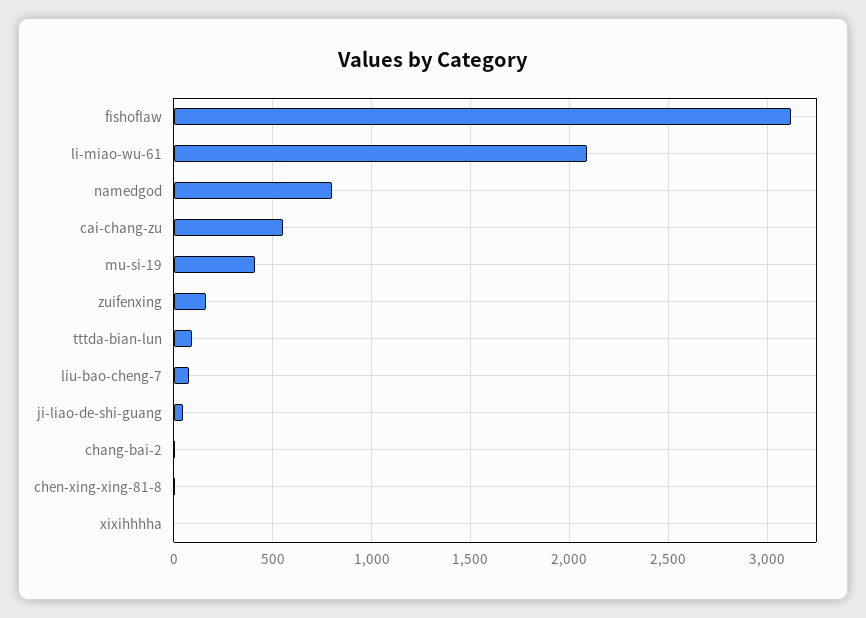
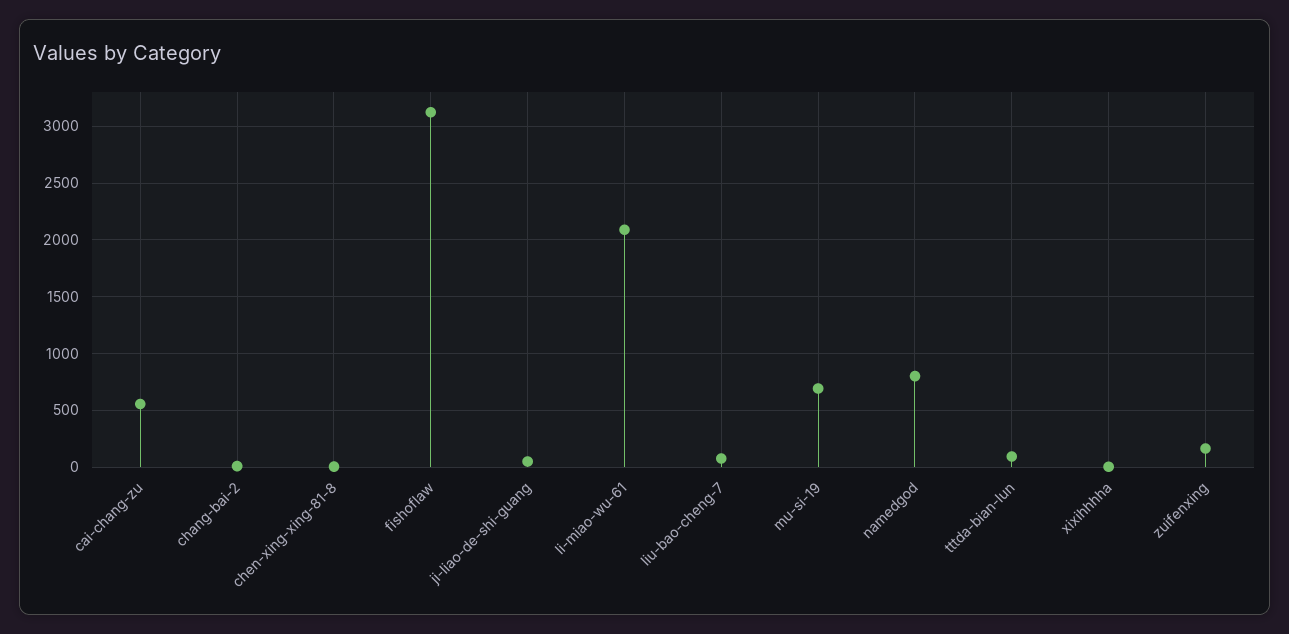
mu-si-19: 400 -> 700

